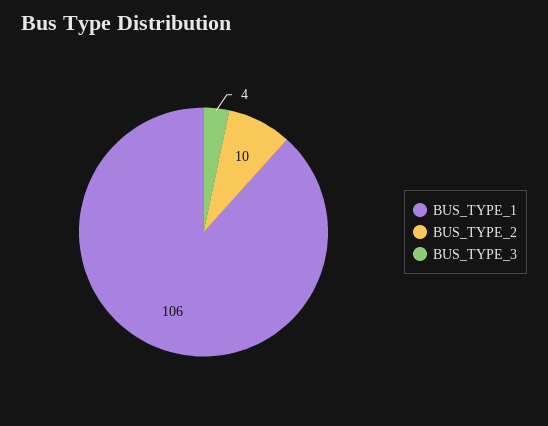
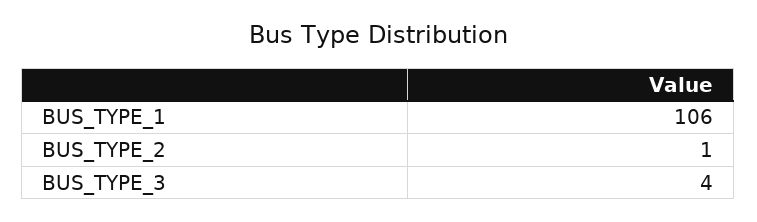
BUS_TYPE_2: 10 -> 1

